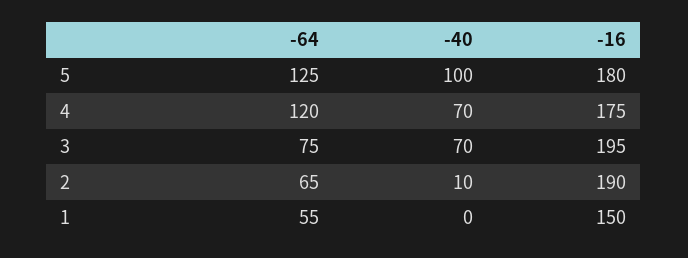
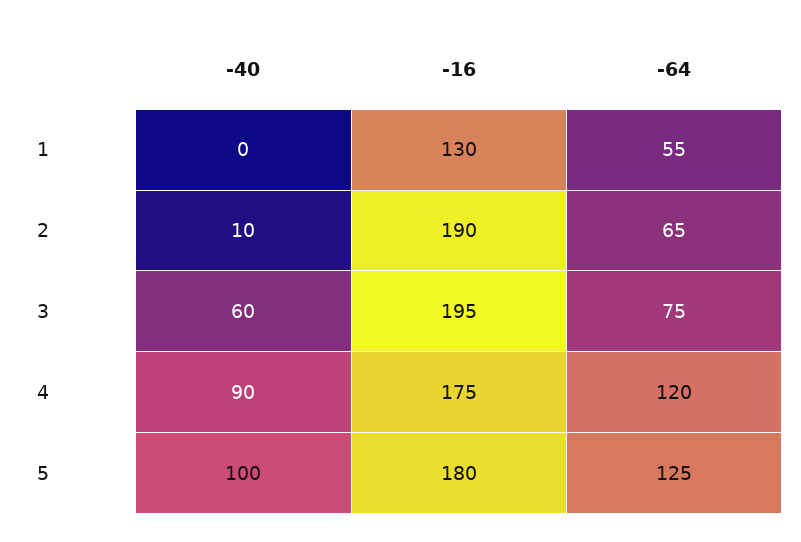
-40, 4: 70 -> 90
-40, 3: 70 -> 60
-16, 1: 150 -> 130

